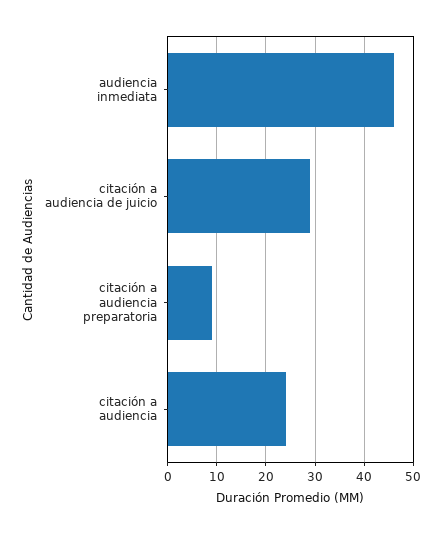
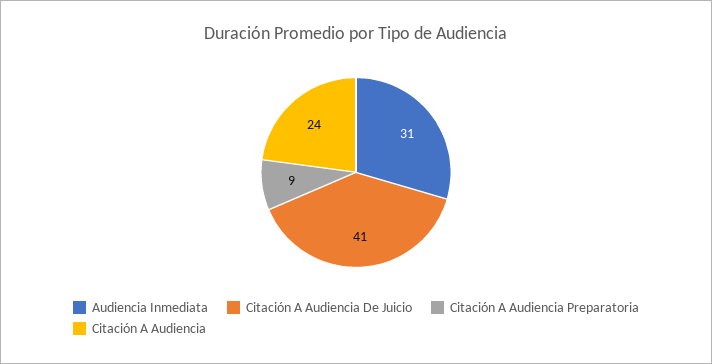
audiencia inmediata: 45 -> 31
citación a audiencia de juicio: 30 -> 41

